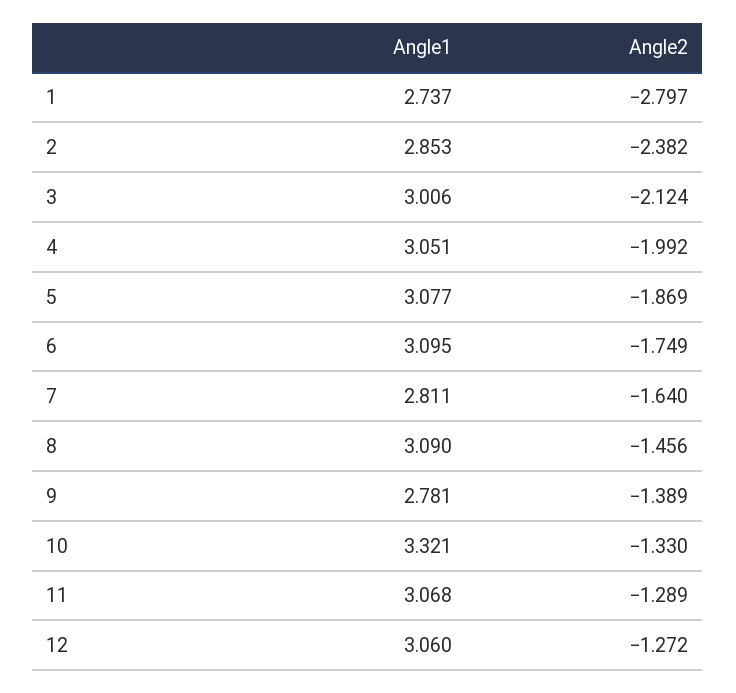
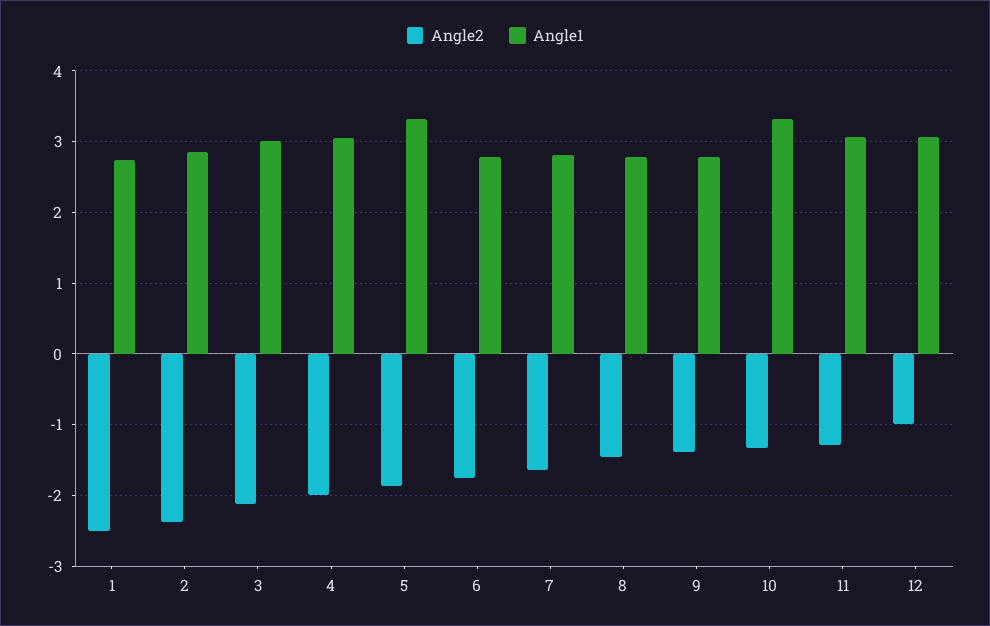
Angle2, 1: -2.797 -> -2.5
Angle1, 5: 3.077 -> 3.3
Angle1, 6: 3.095 -> 2.8
Angle1, 8: 3.09 -> 2.8
Angle2, 12: -1.272 -> -1

